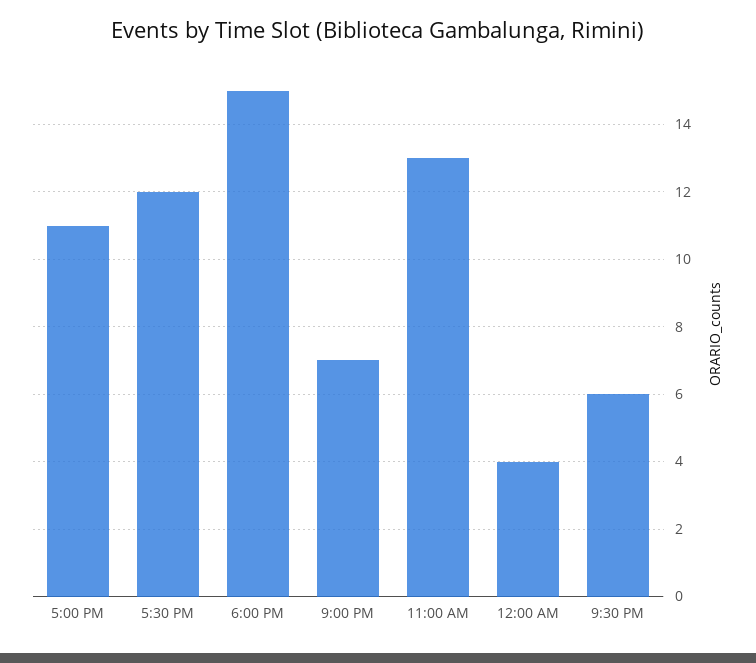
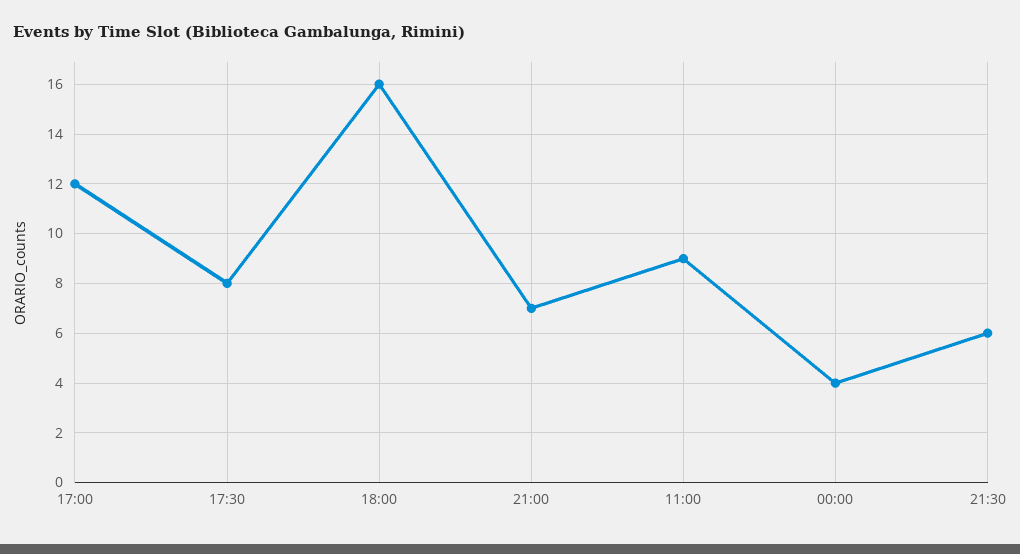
5:00 PM: 11 -> 12
5:30 PM: 12 -> 8
6:00 PM: 15 -> 16
11:00 AM: 13 -> 9

